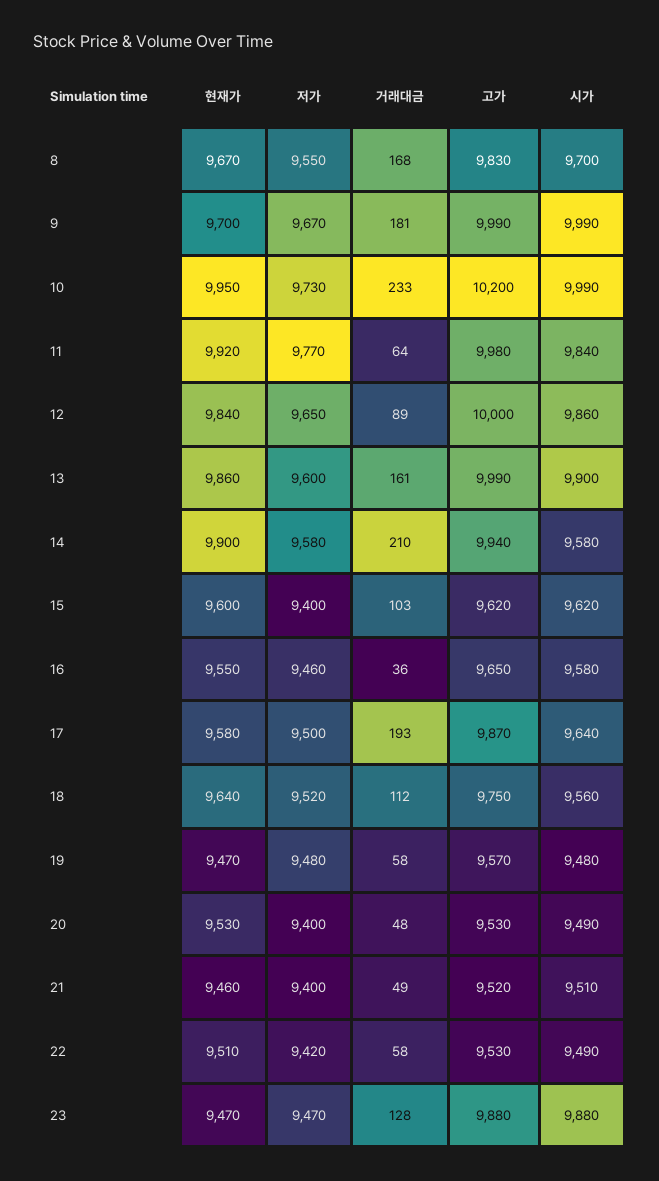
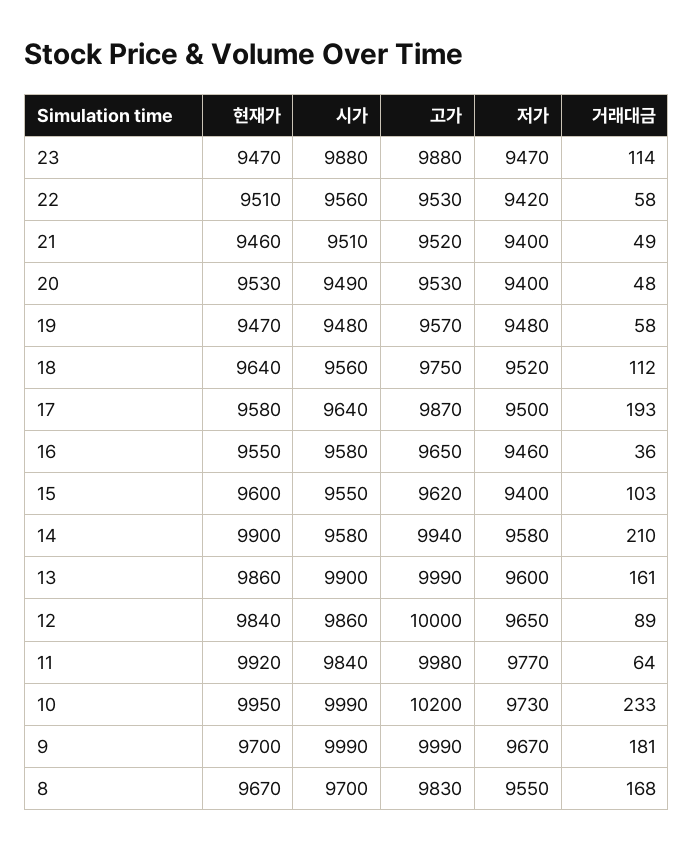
시가, 15: 9620 -> 9550
시가, 22: 9490 -> 9560
거래대금, 23: 128 -> 114

